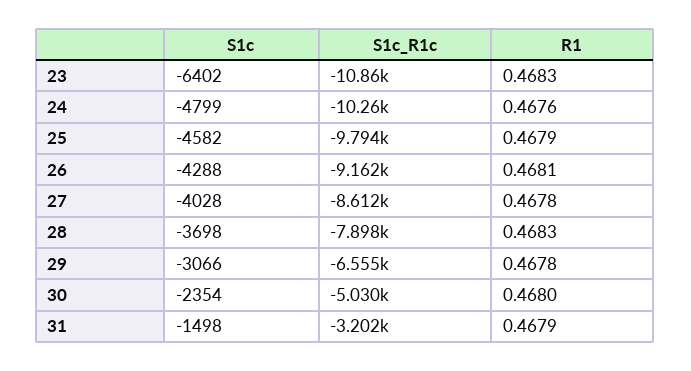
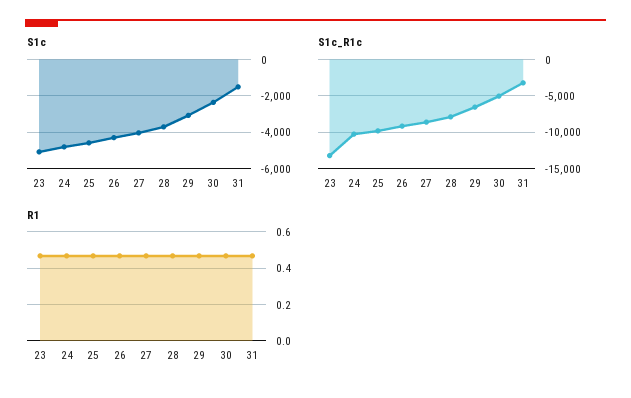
S1c, 23: -6402 -> -5000
S1c_R1c, 23: -10860 -> -13000

